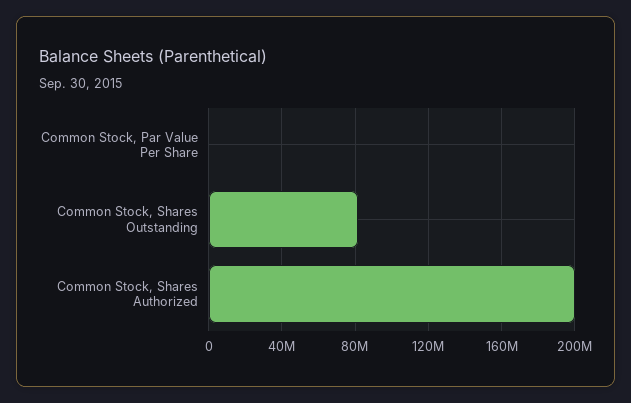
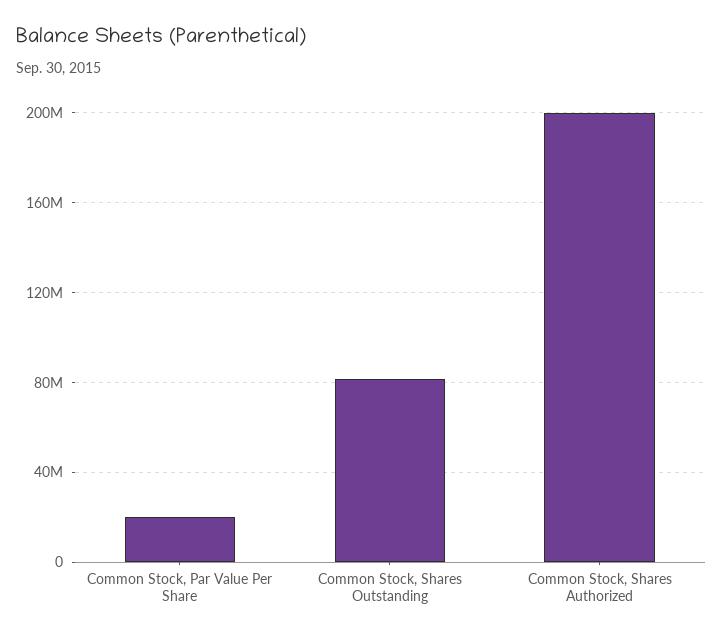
Common Stock, Par Value Per Share: 0 -> 20000000

